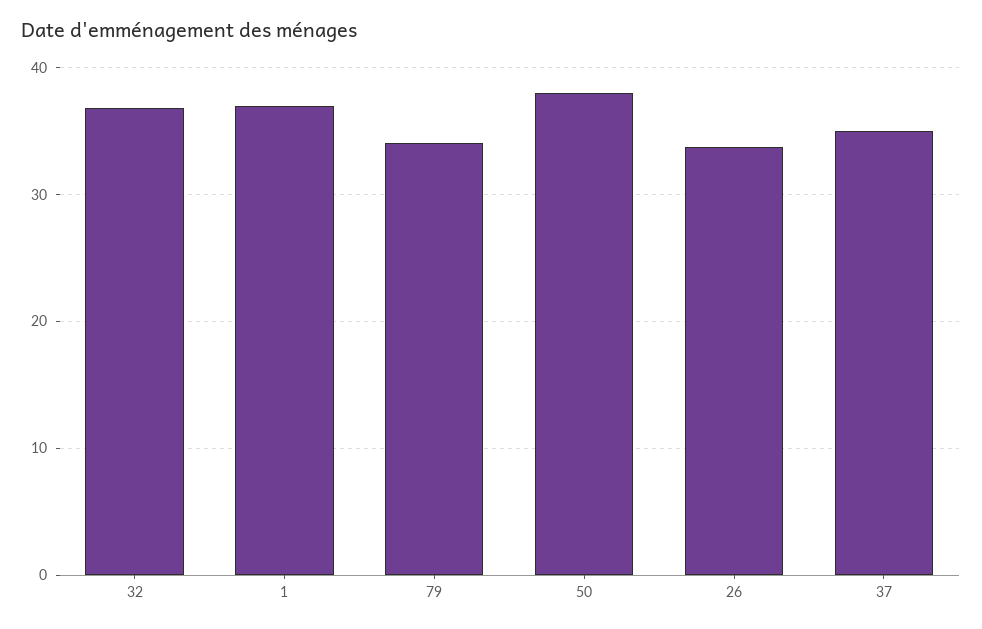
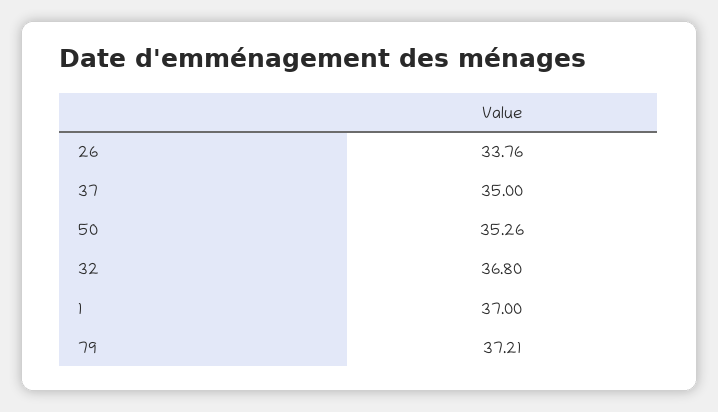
79: 34 -> 37.21
50: 38 -> 35.26

